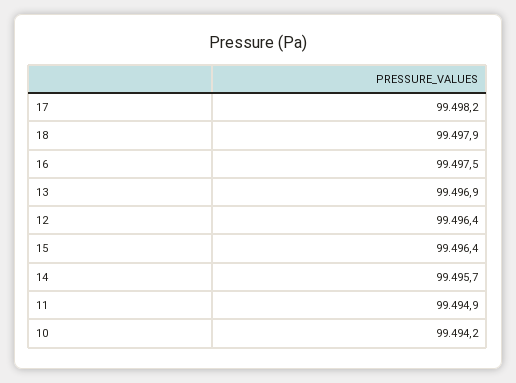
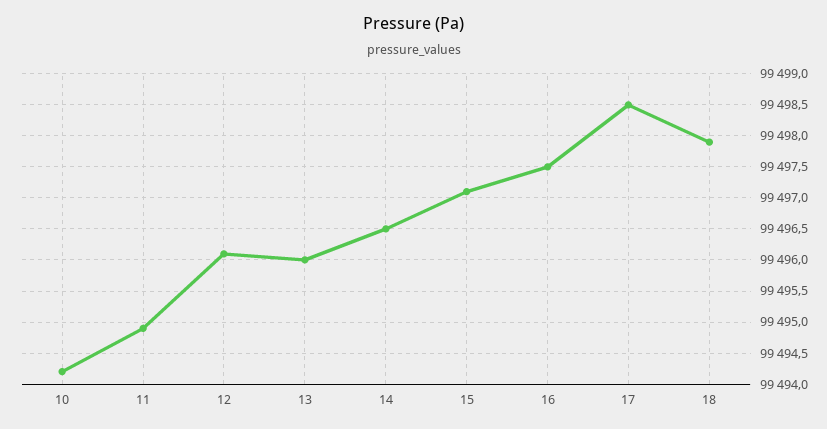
17: 99498.2 -> 99498.5
13: 99496.9 -> 99496
12: 99496.4 -> 99496.1
15: 99496.4 -> 99497.1
14: 99495.7 -> 99496.5

